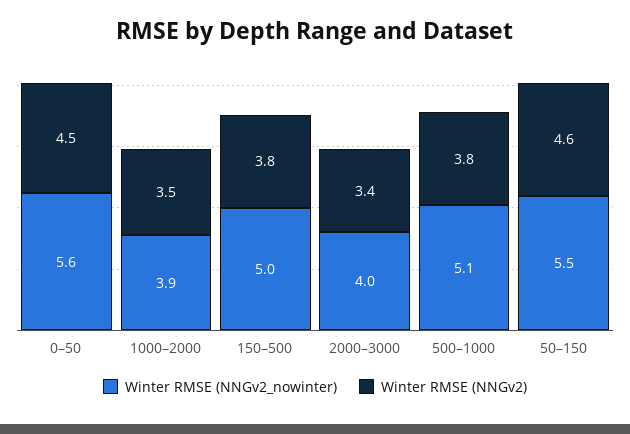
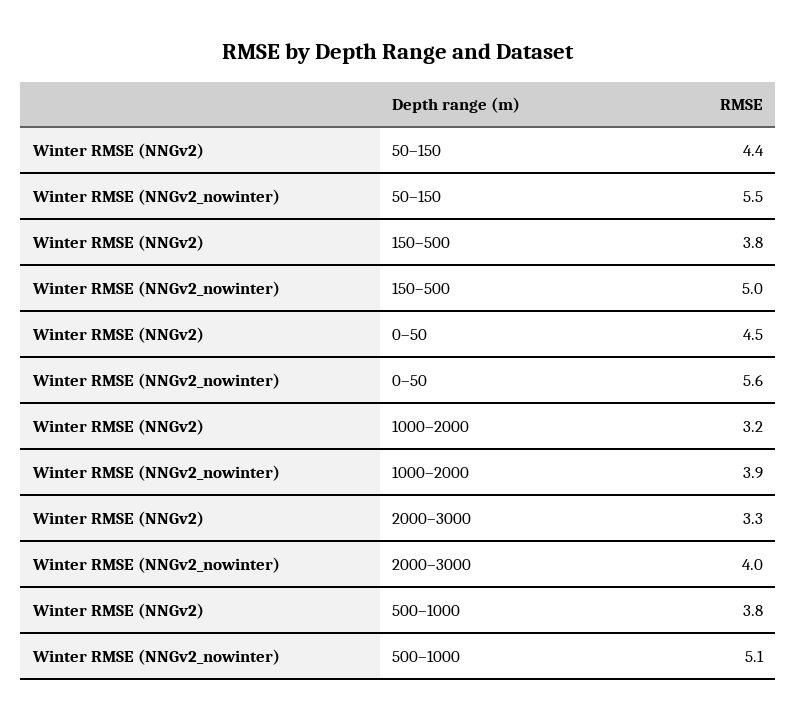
Winter RMSE (NNGv2), 1000–2000: 3.5 -> 3.2
Winter RMSE (NNGv2), 2000–3000: 3.4 -> 3.3
Winter RMSE (NNGv2), 50–150: 4.6 -> 4.4

